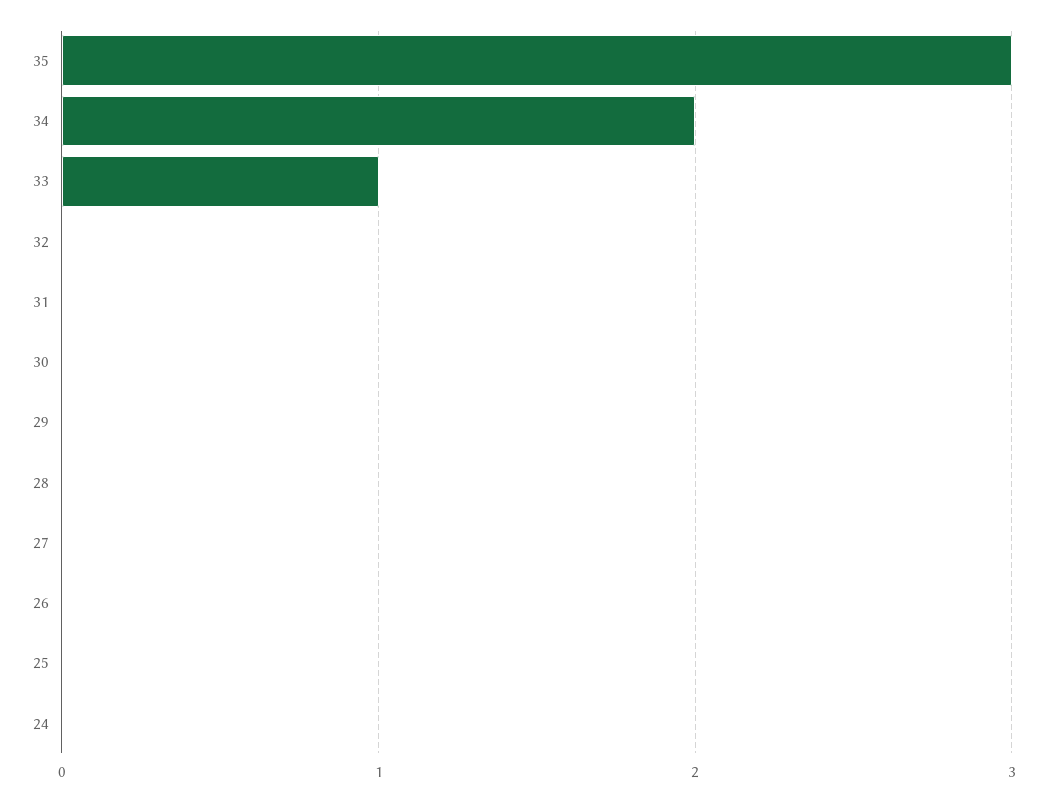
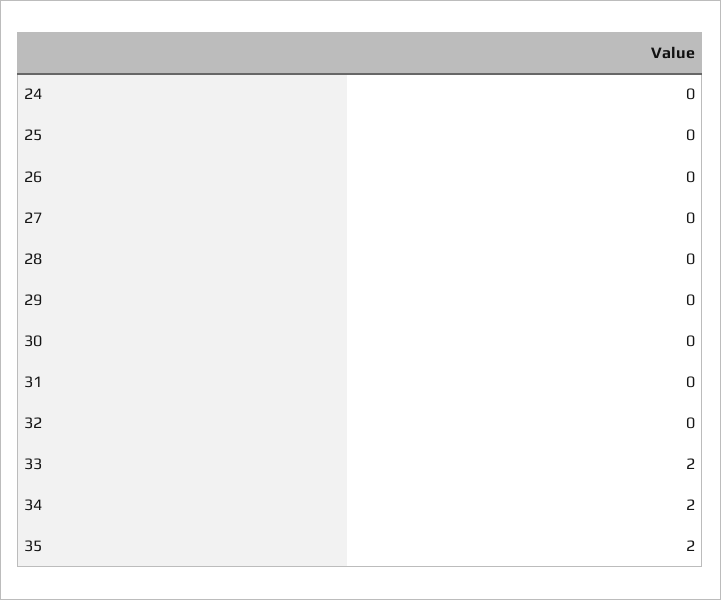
35: 3 -> 2
33: 1 -> 2

